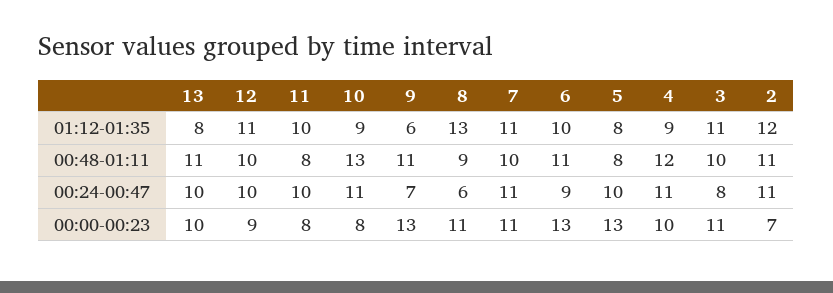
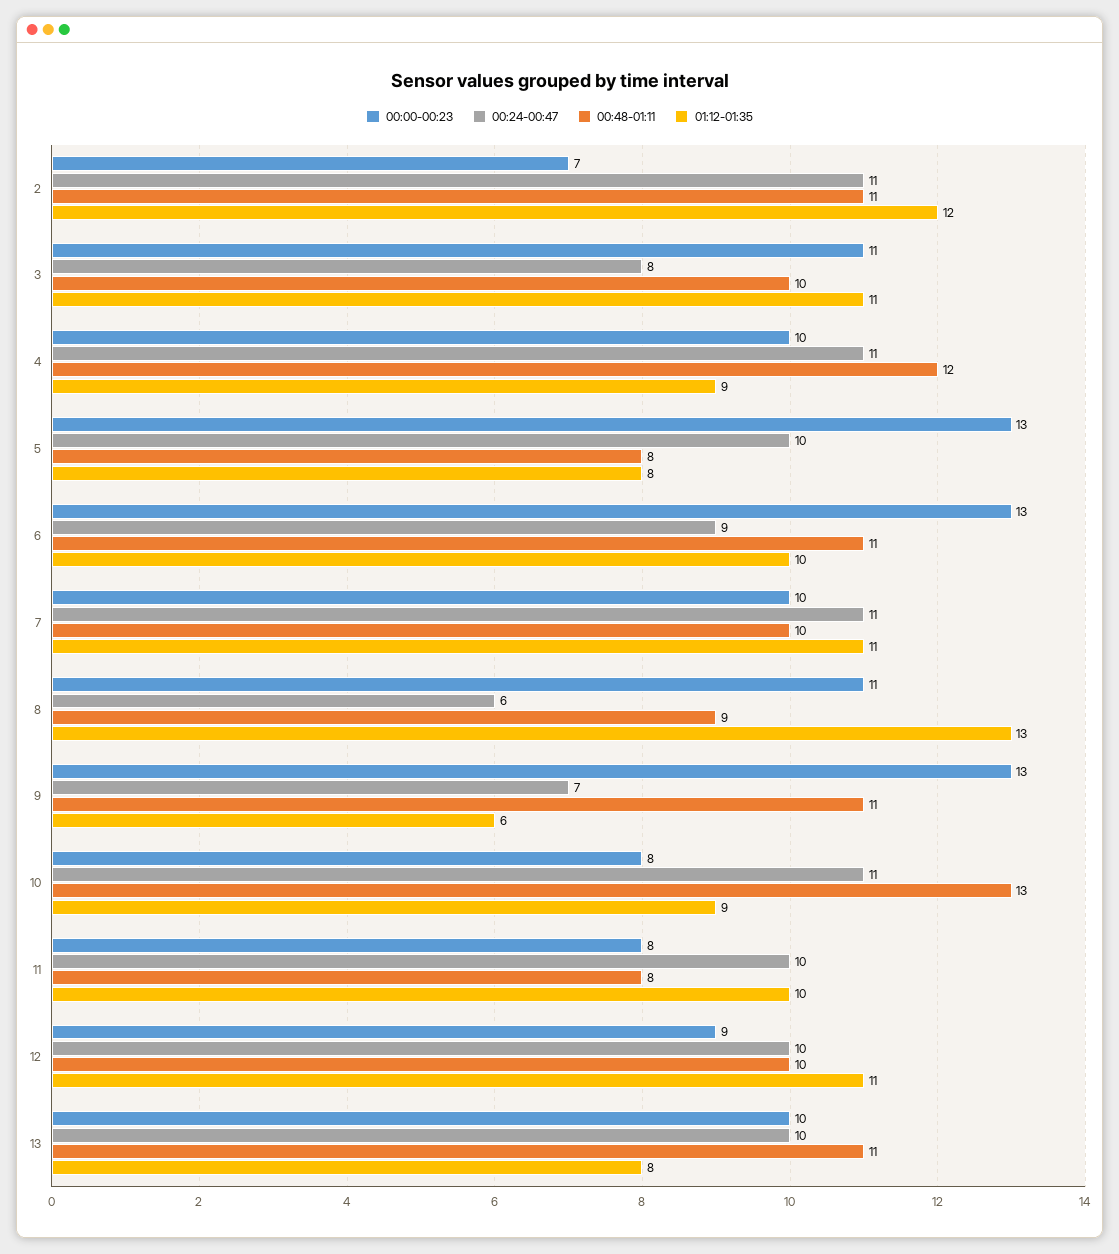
00:00-00:23, 7: 11 -> 10

